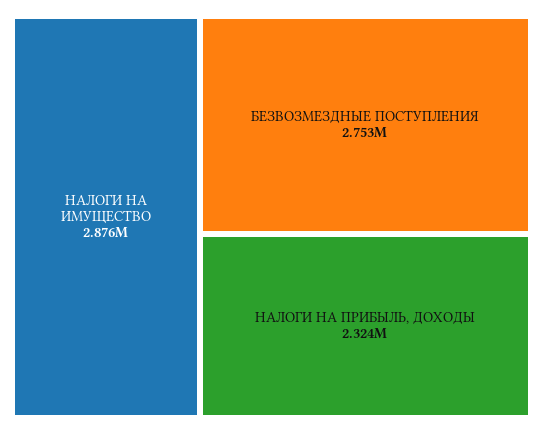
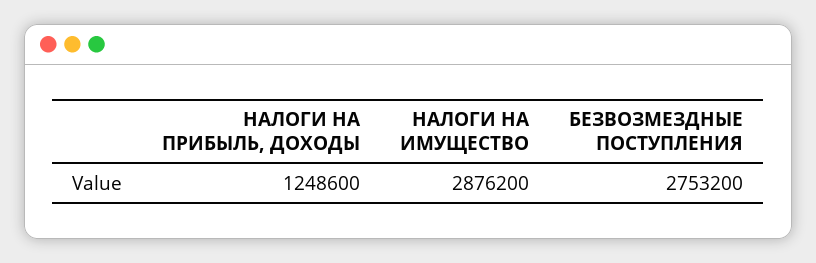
НАЛОГИ НА ПРИБЫЛЬ, ДОХОДЫ: 2324000 -> 1248600

